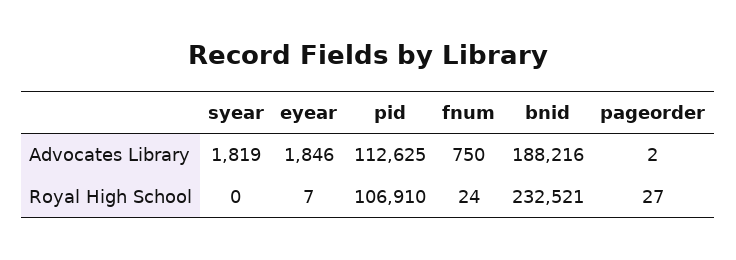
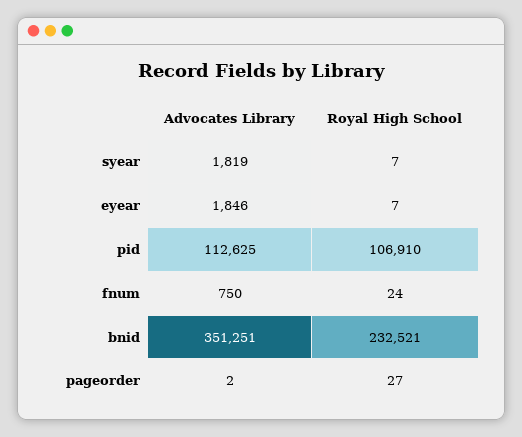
bnid, Advocates Library: 188216 -> 351251
syear, Royal High School: 0 -> 7

